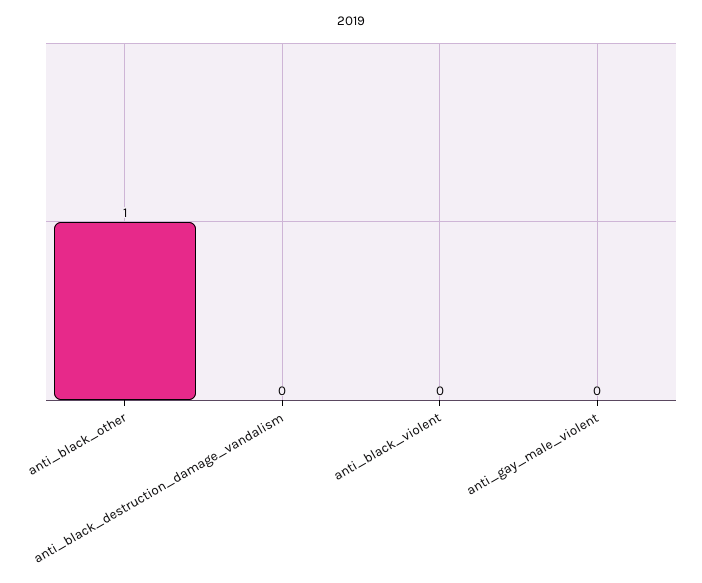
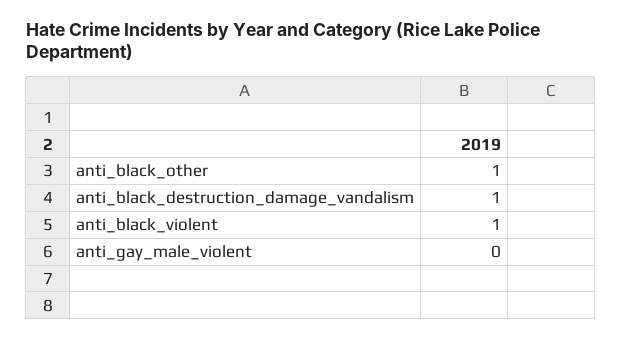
anti_black_destruction_damage_vandalism: 0 -> 1
anti_black_violent: 0 -> 1

